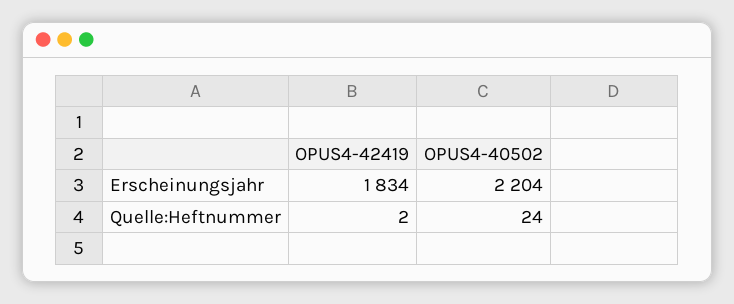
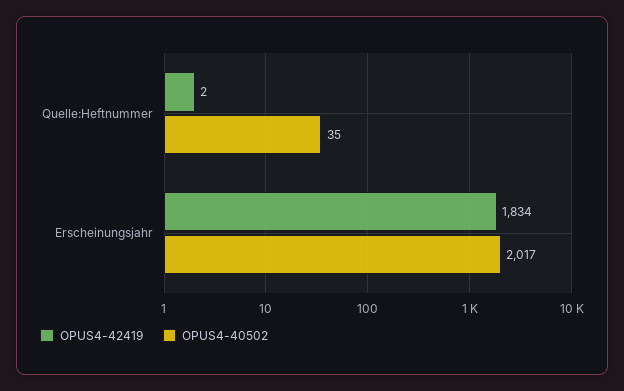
OPUS4-40502, Erscheinungsjahr: 2204 -> 2017
OPUS4-40502, Quelle:Heftnummer: 24 -> 35

